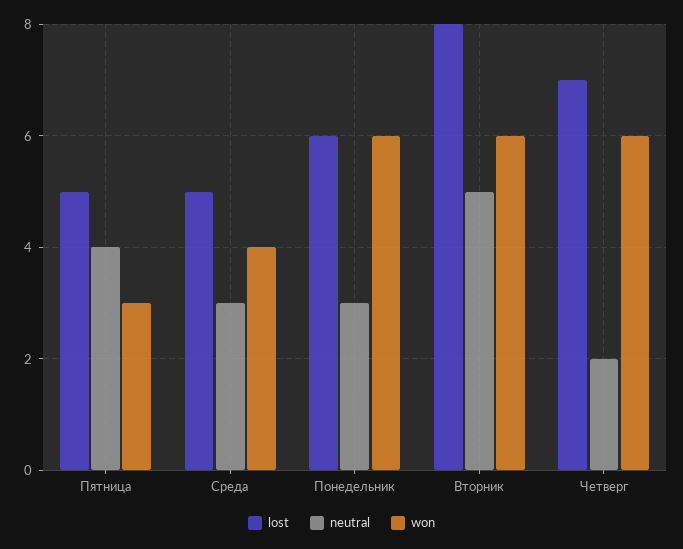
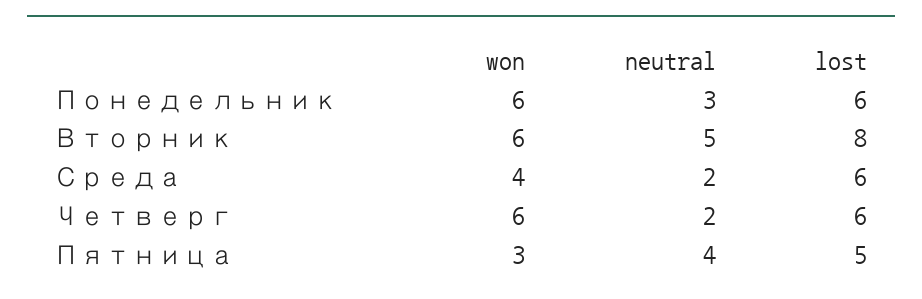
lost, Среда: 5 -> 6
neutral, Среда: 3 -> 2
lost, Четверг: 7 -> 6

